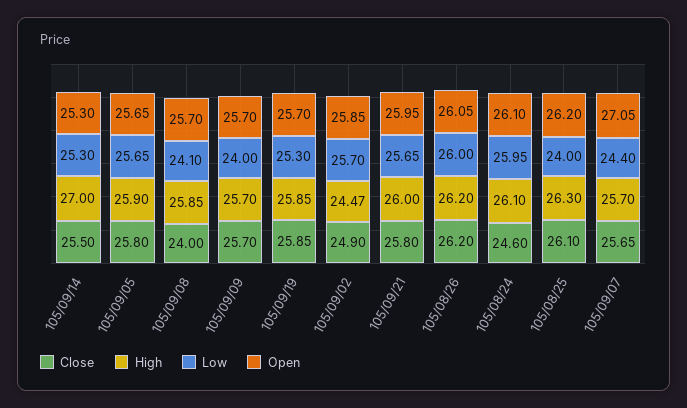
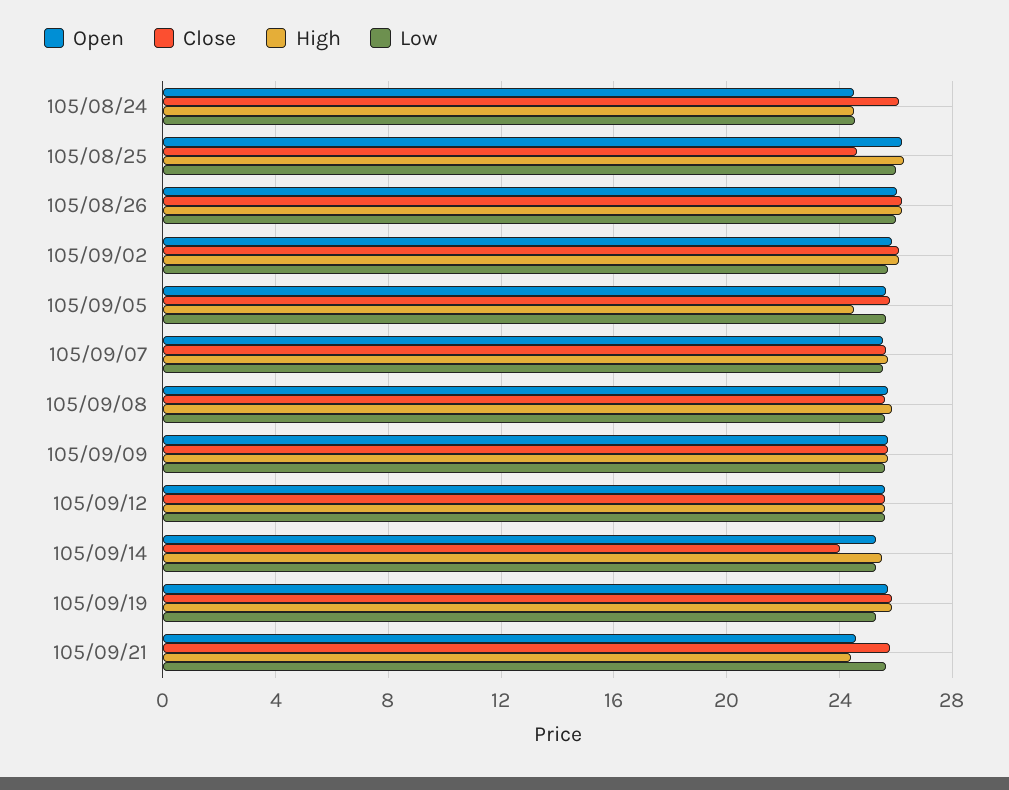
Close, 105/09/14: 25.5 -> 24
High, 105/09/14: 27 -> 25.5
High, 105/09/05: 25.9 -> 24.5
Close, 105/09/08: 24 -> 25.5
Low, 105/09/08: 24.1 -> 25.5
Low, 105/09/09: 24 -> 25.5
Close, 105/09/02: 24.9 -> 26
High, 105/09/02: 24.47 -> 26
High, 105/09/21: 26 -> 24.5
Open, 105/09/21: 25.95 -> 24.5
Close, 105/08/24: 24.6 -> 26
High, 105/08/24: 26.1 -> 24.5
Low, 105/08/24: 25.95 -> 24.5
Open, 105/08/24: 26.1 -> 24.5
Close, 105/08/25: 26.1 -> 24.5
Low, 105/08/25: 24 -> 26
Low, 105/09/07: 24.4 -> 25.5
Open, 105/09/07: 27.05 -> 25.5
Open, 105/09/12: none -> 25.5
Close, 105/09/12: none -> 25.5
High, 105/09/12: none -> 25.5
Low, 105/09/12: none -> 25.5

